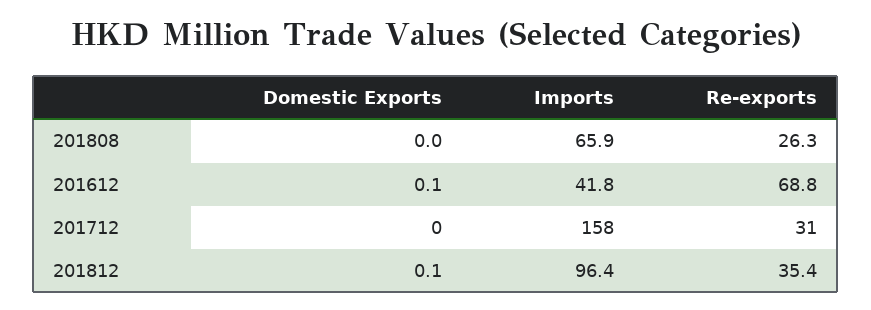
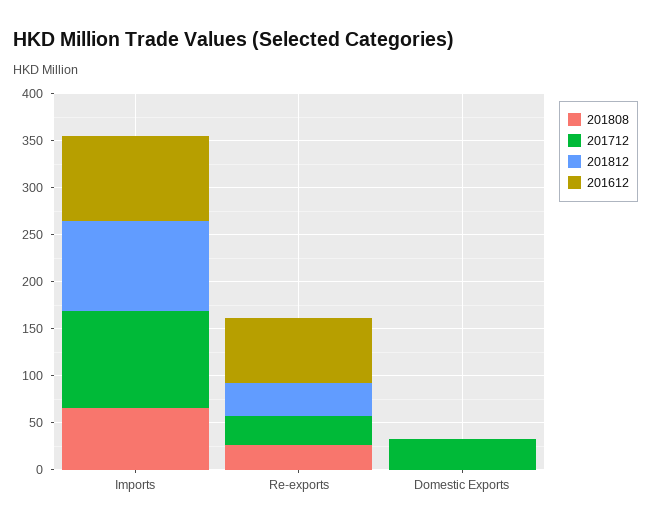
201612, Imports: 41.8 -> 90
201712, Domestic Exports: 0 -> 30
201712, Imports: 158 -> 100

